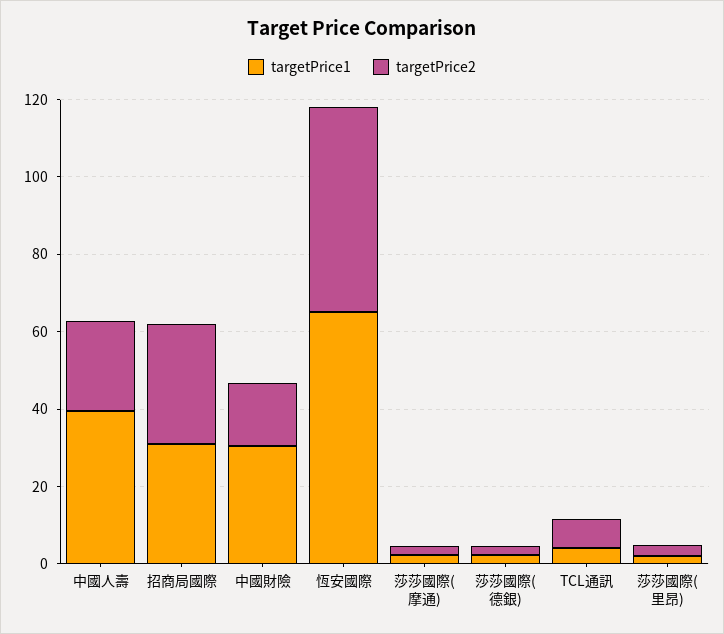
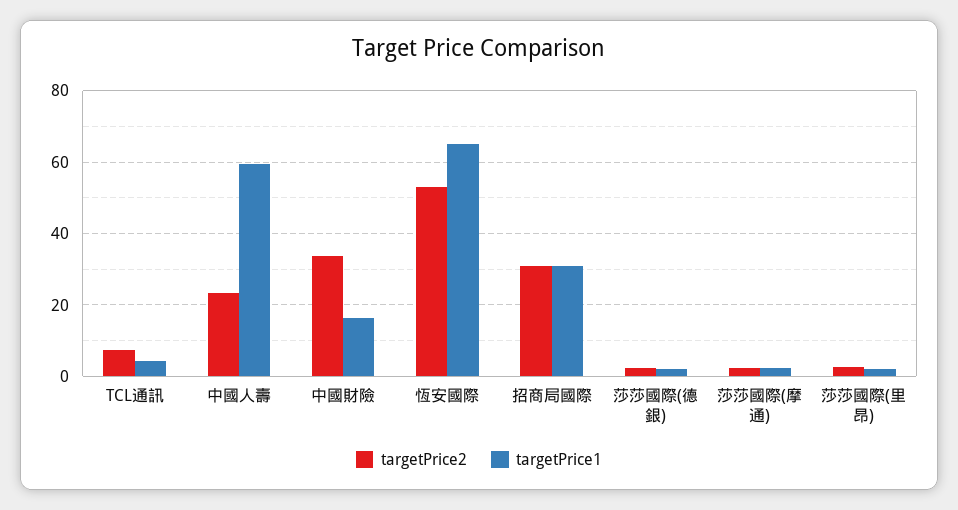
targetPrice1, 中國人壽: 40 -> 60
targetPrice1, 中國財險: 30 -> 16
targetPrice2, 中國財險: 15 -> 34

